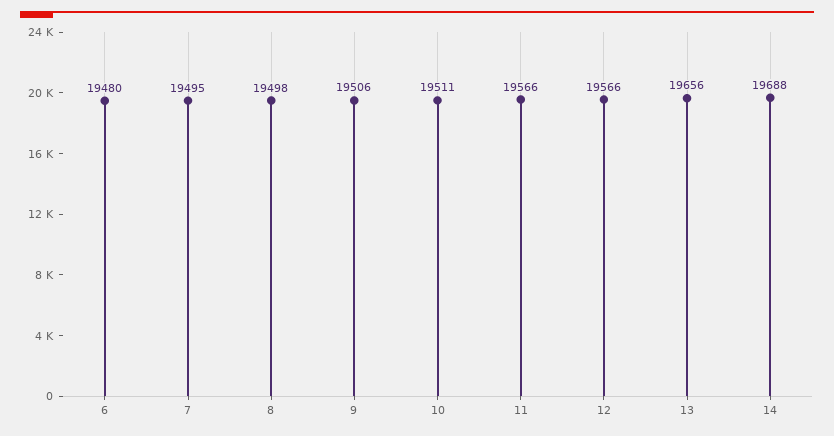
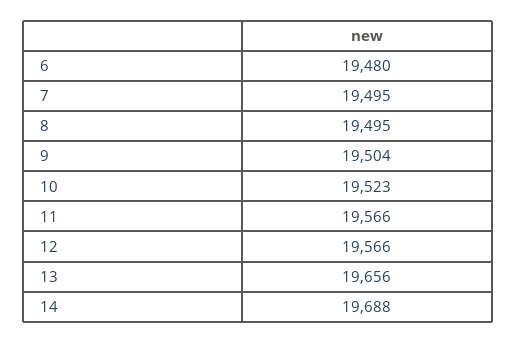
8: 19498 -> 19495
9: 19506 -> 19504
10: 19511 -> 19523

